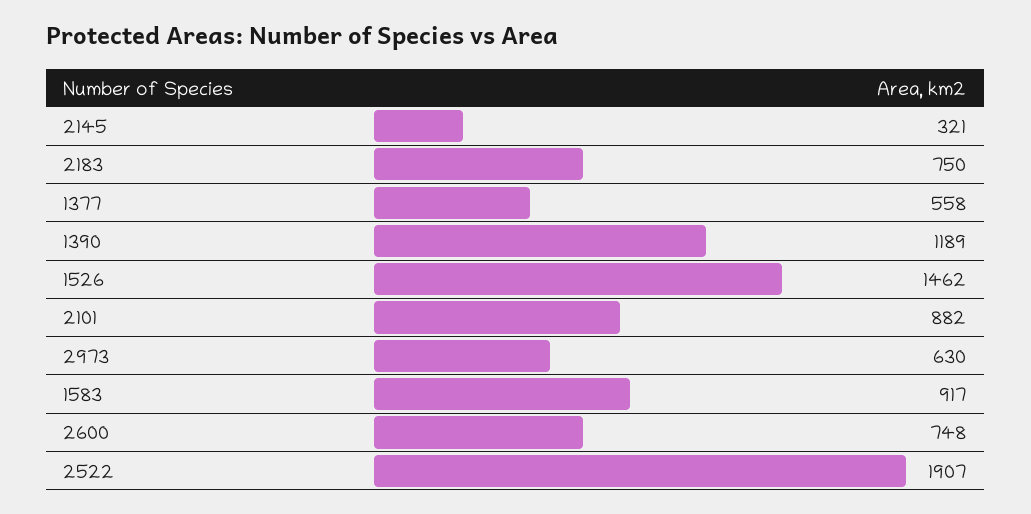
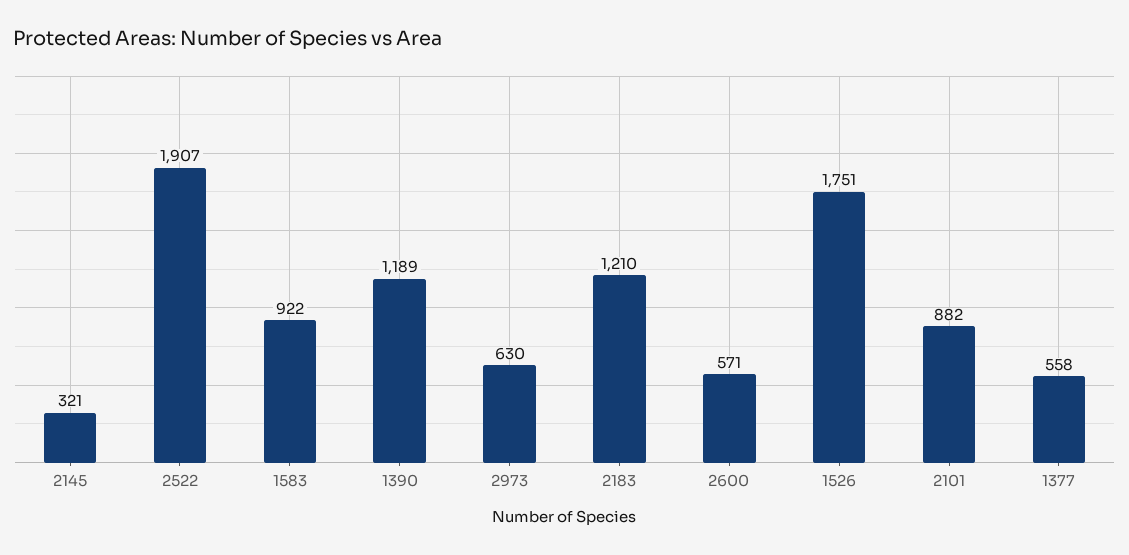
2183: 750 -> 1210
1526: 1462 -> 1751
1583: 917 -> 922
2600: 748 -> 571

